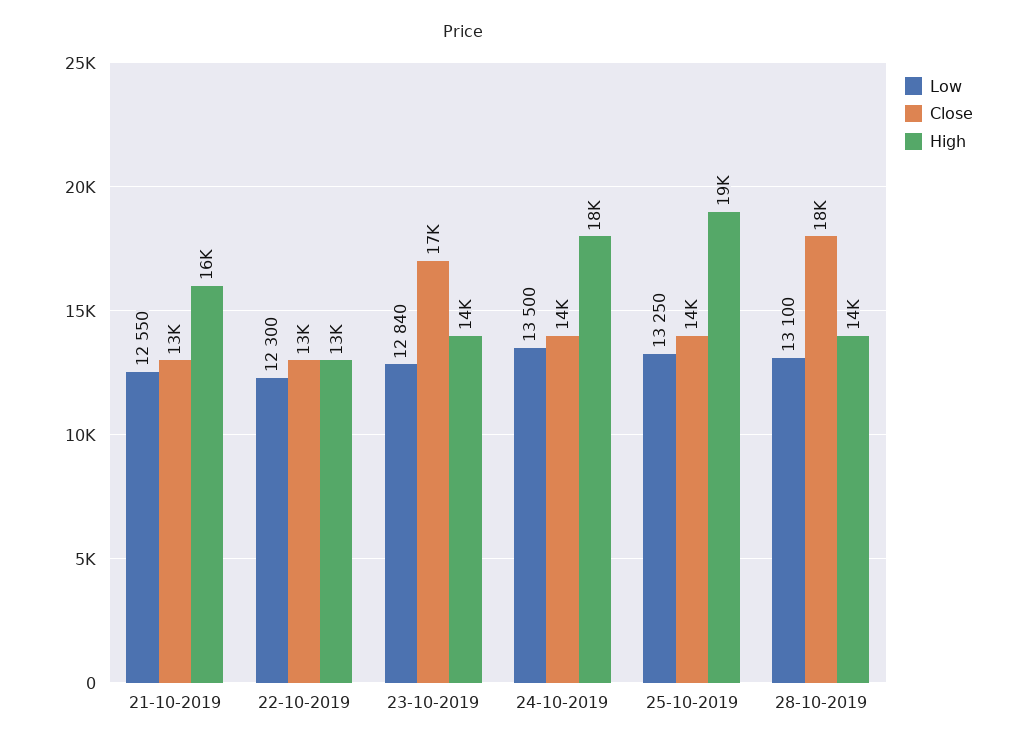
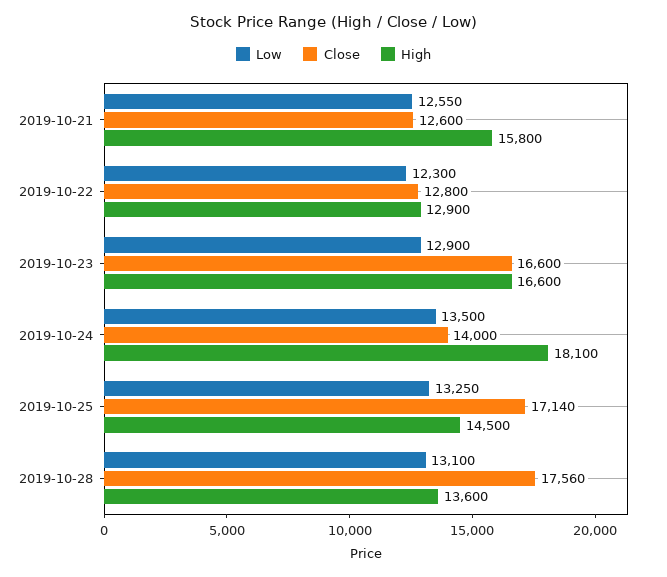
Low, 23-10-2019: 12840 -> 12900
High, 23-10-2019: 14000 -> 16600
Close, 25-10-2019: 14000 -> 17140
High, 25-10-2019: 19000 -> 14500

